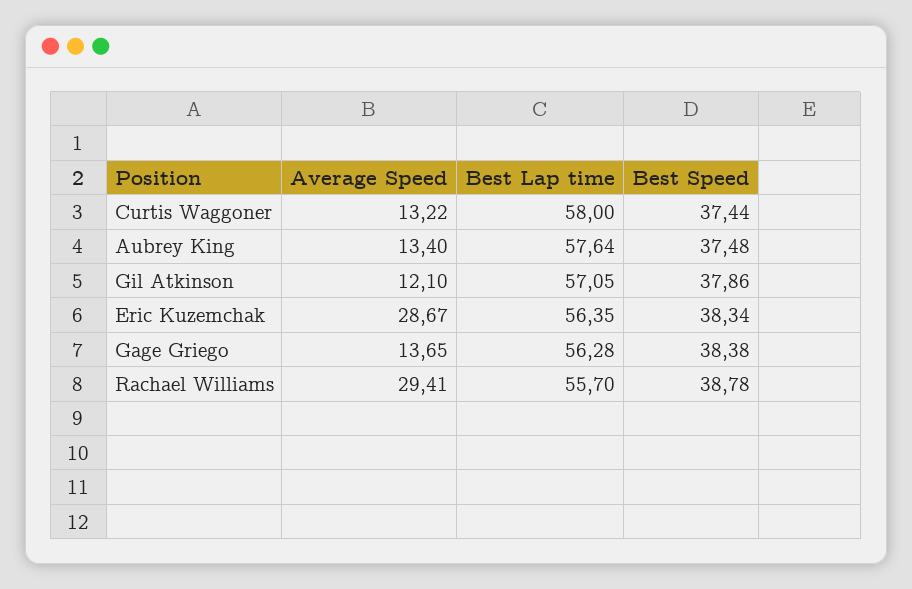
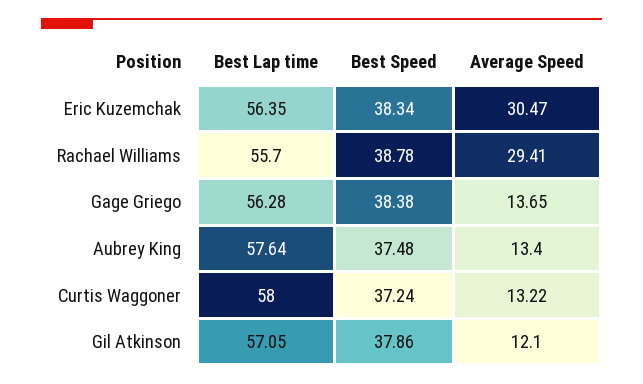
Best Speed, Curtis Waggoner: 37.44 -> 37.24
Average Speed, Eric Kuzemchak: 28.67 -> 30.47

